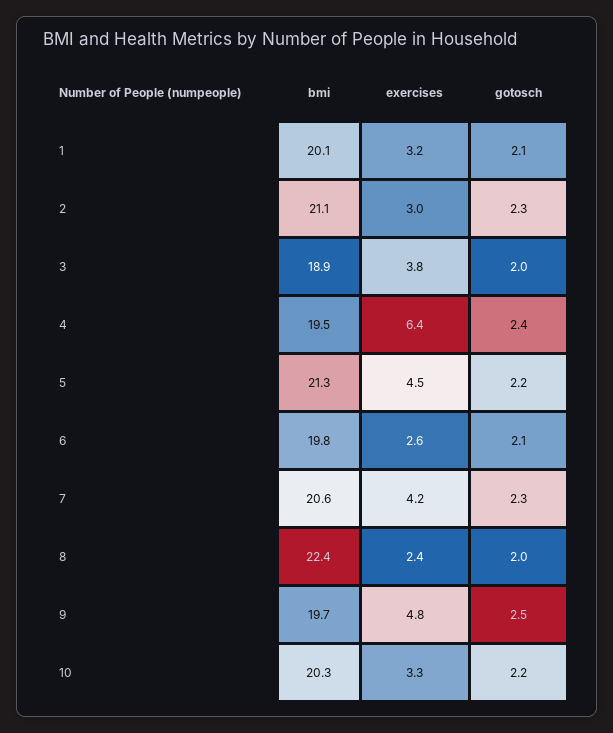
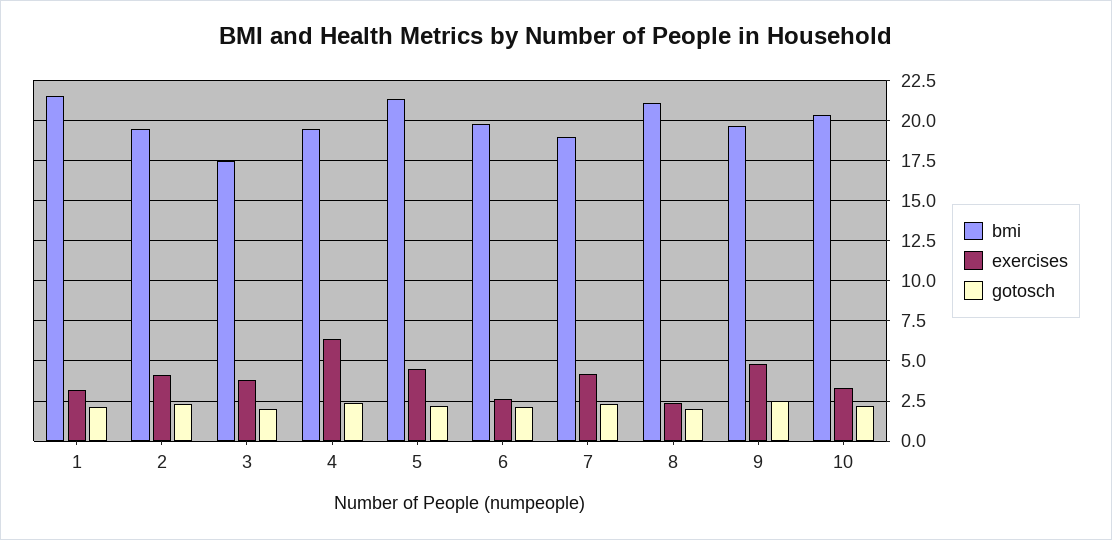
bmi, 1: 20.1 -> 21.5
bmi, 2: 21.1 -> 19.5
exercises, 2: 3 -> 4
bmi, 3: 18.9 -> 17.5
bmi, 7: 20.6 -> 19
bmi, 8: 22.4 -> 21

